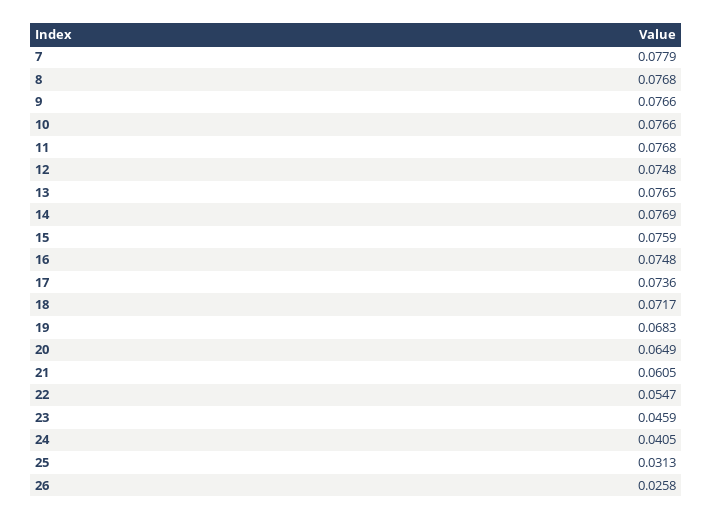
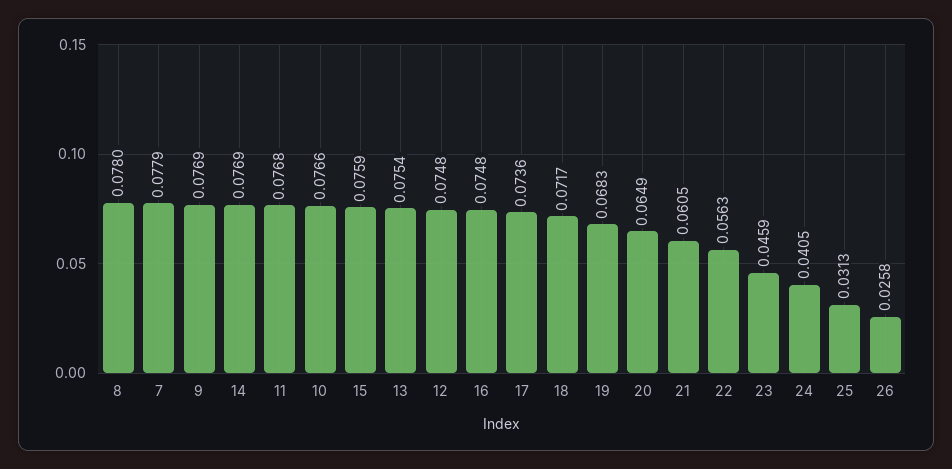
8: 0.0768 -> 0.078
9: 0.0766 -> 0.0769
13: 0.0765 -> 0.0754
22: 0.0547 -> 0.0563

